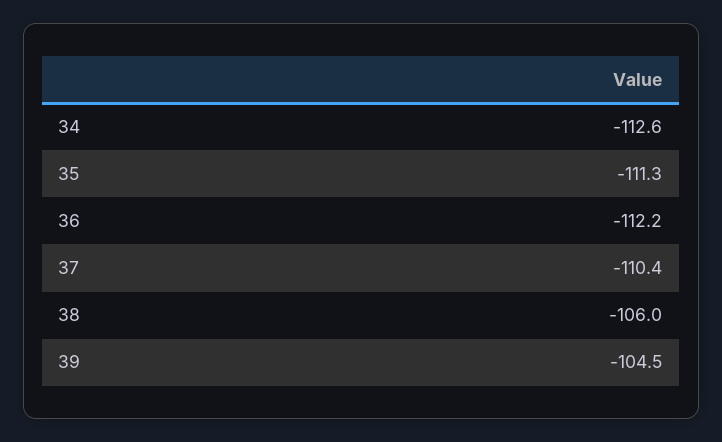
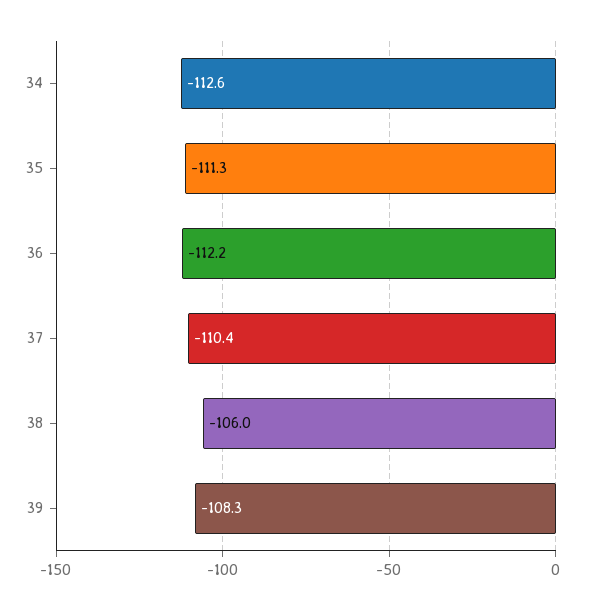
39: -104.5 -> -108.3

